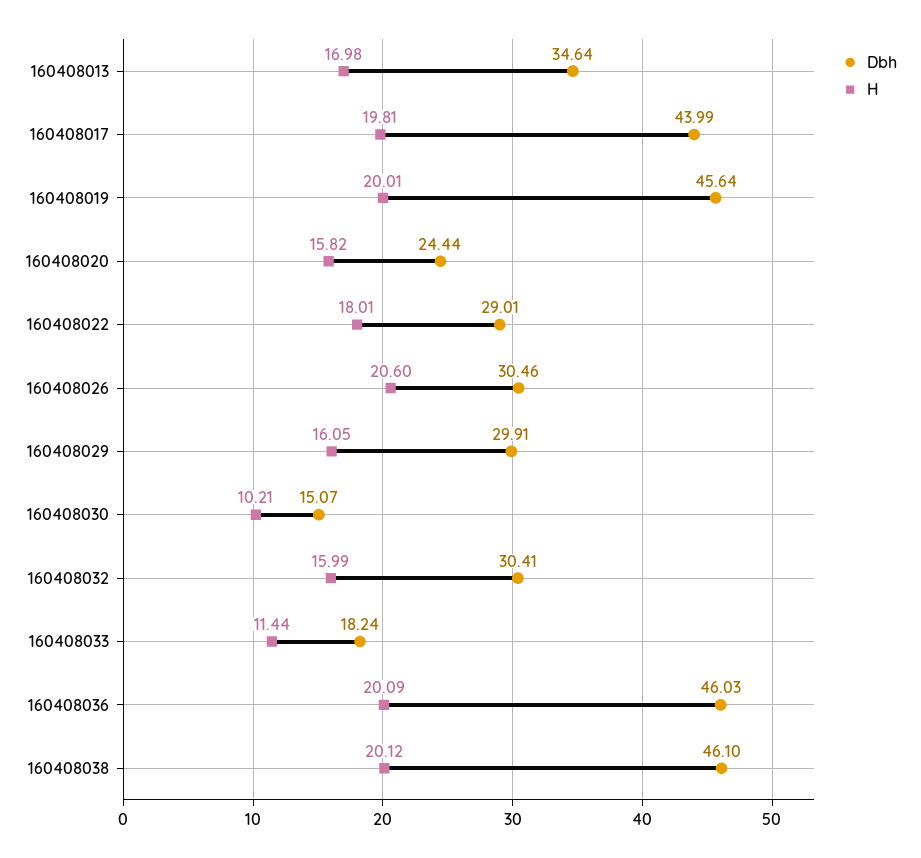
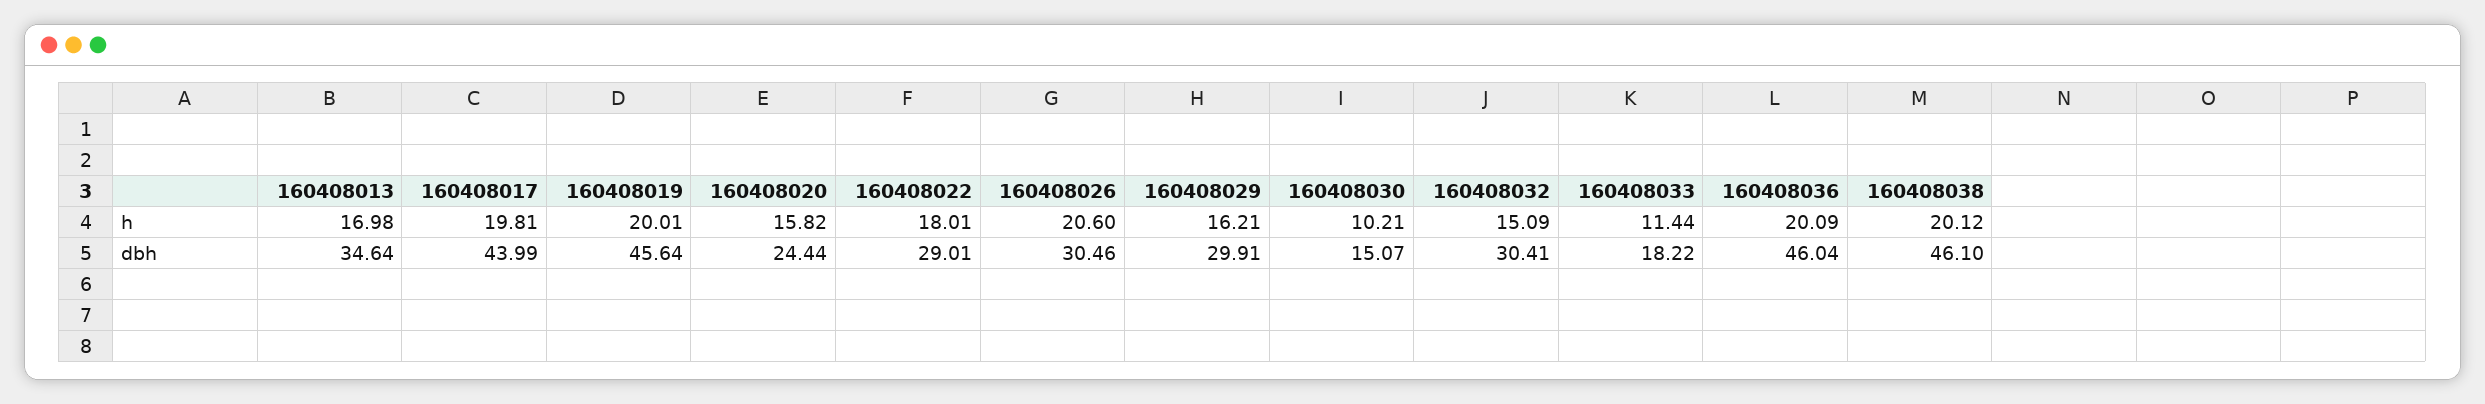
H, 160408029: 16.05 -> 16.21
H, 160408032: 15.99 -> 15.09
Dbh, 160408033: 18.24 -> 18.22
Dbh, 160408036: 46.03 -> 46.04

